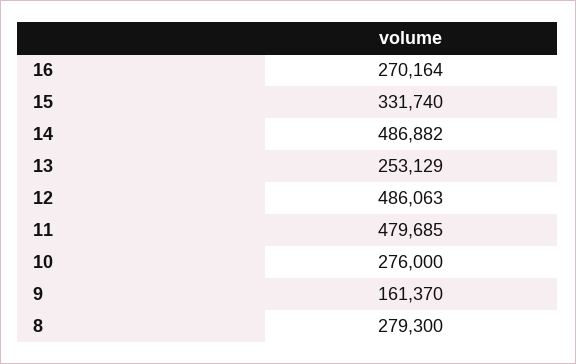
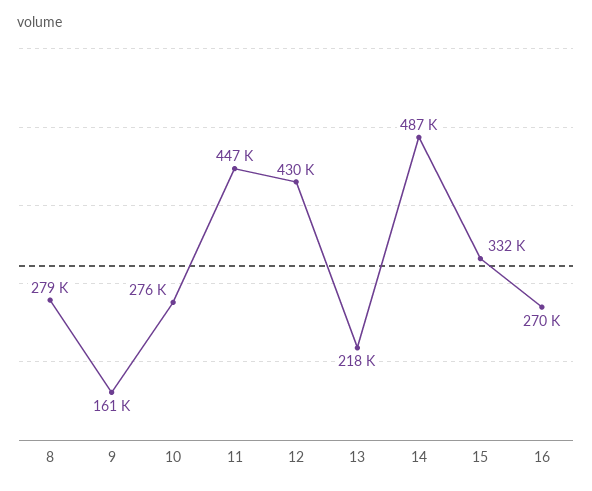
13: 253129 -> 218000
12: 486063 -> 430000
11: 479685 -> 447000

